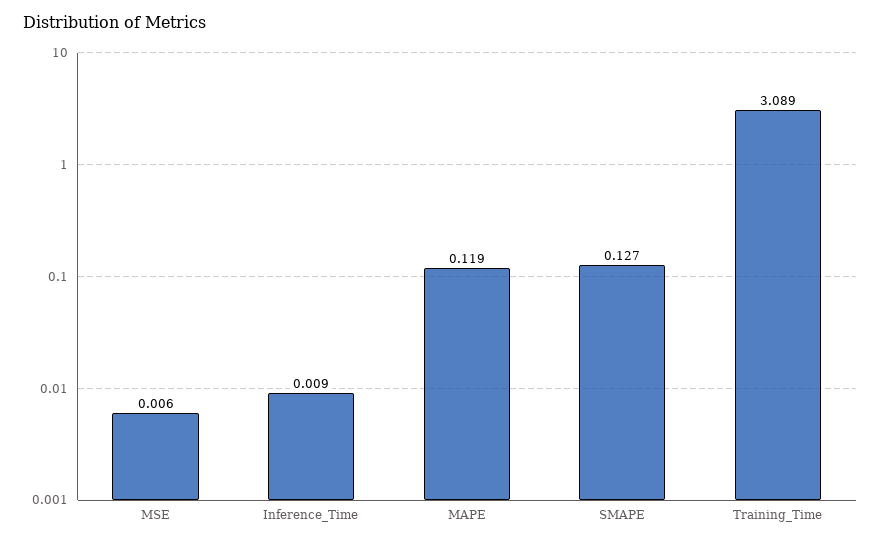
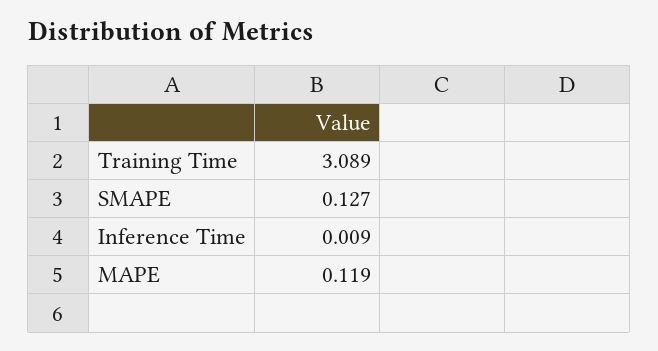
MSE: 0.006 -> none

